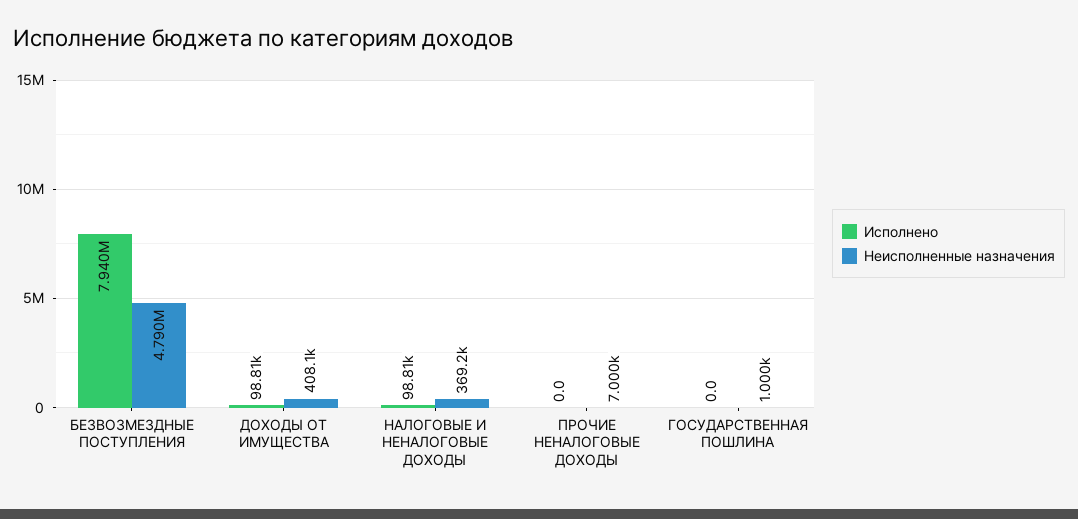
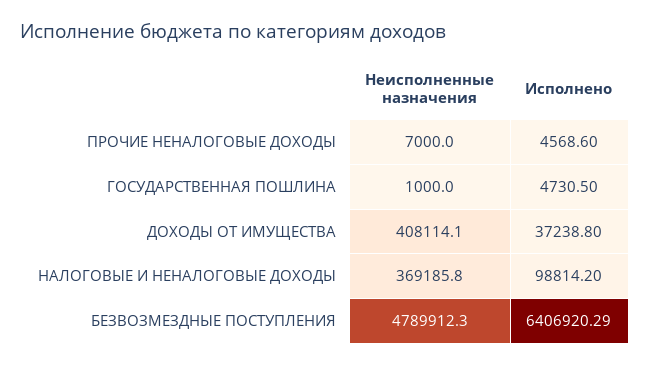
Исполнено, БЕЗВОЗМЕЗДНЫЕ ПОСТУПЛЕНИЯ: 7940000 -> 6406920.29
Исполнено, ДОХОДЫ ОТ ИМУЩЕСТВА: 98810 -> 37238.8
Исполнено, ПРОЧИЕ НЕНАЛОГОВЫЕ ДОХОДЫ: 0 -> 4568.6
Исполнено, ГОСУДАРСТВЕННАЯ ПОШЛИНА: 0 -> 4730.5

